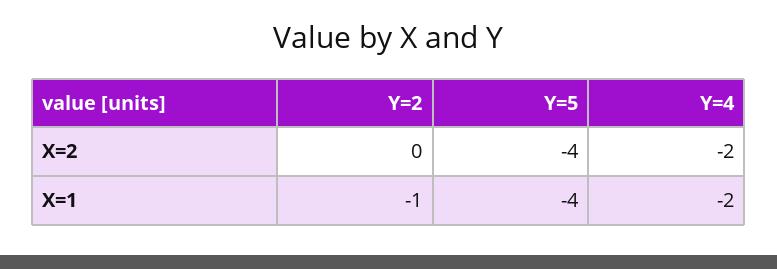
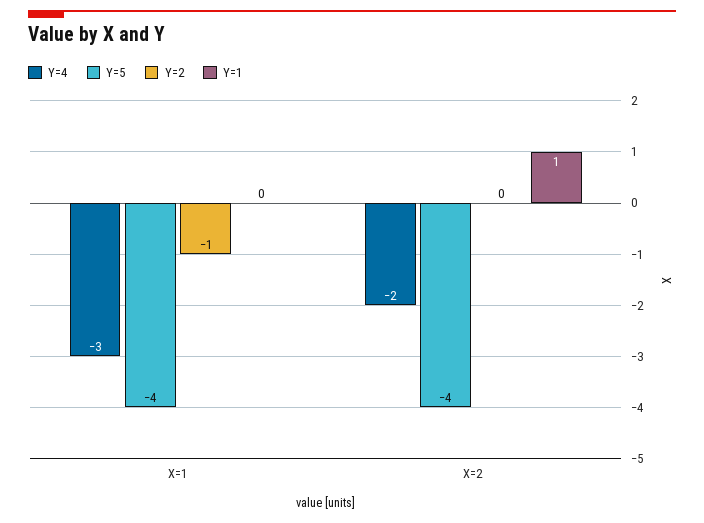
Y=4, X=1: -2 -> -3
Y=1, X=1: none -> 0
Y=1, X=2: none -> 1

